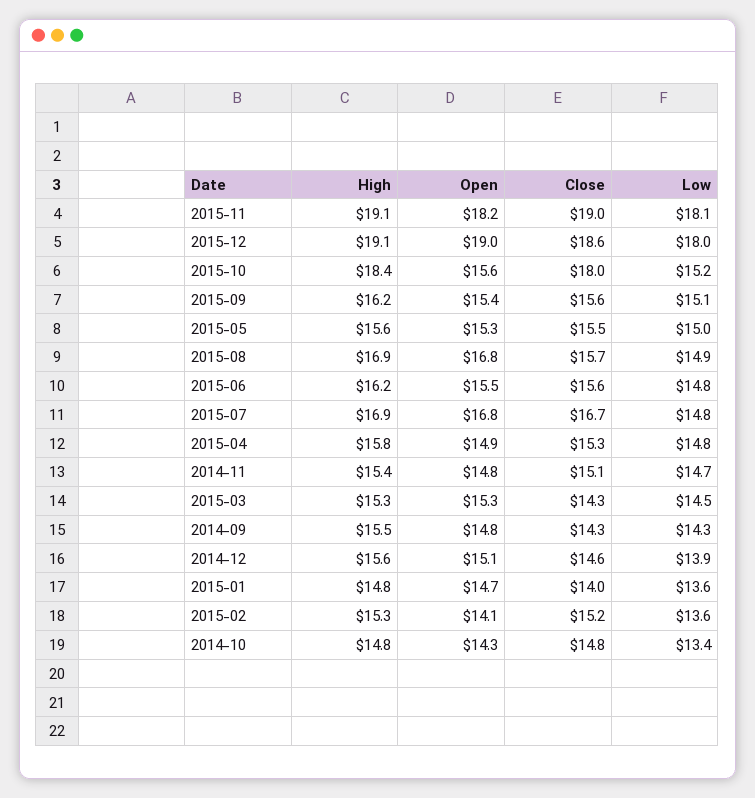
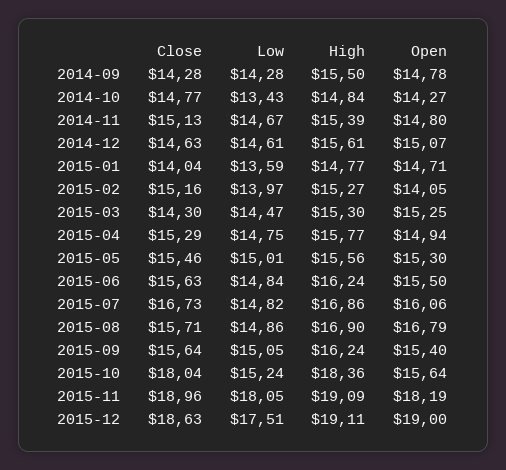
Low, 2015-12: 18 -> 17.51
Open, 2015-07: 16.8 -> 16.06
Low, 2014-12: 13.9 -> 14.61
Low, 2015-02: 13.6 -> 13.97

